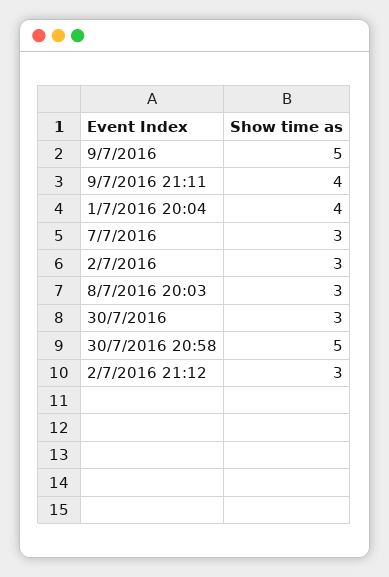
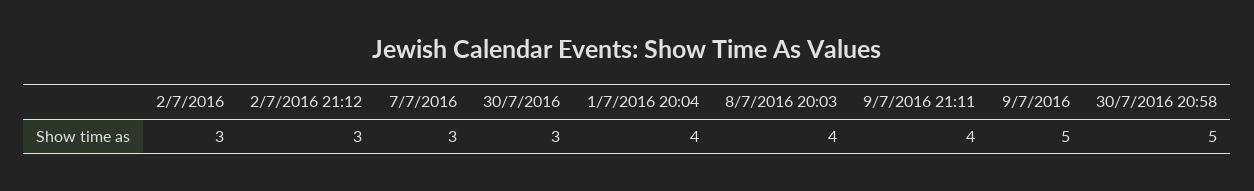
8/7/2016 20:03: 3 -> 4

